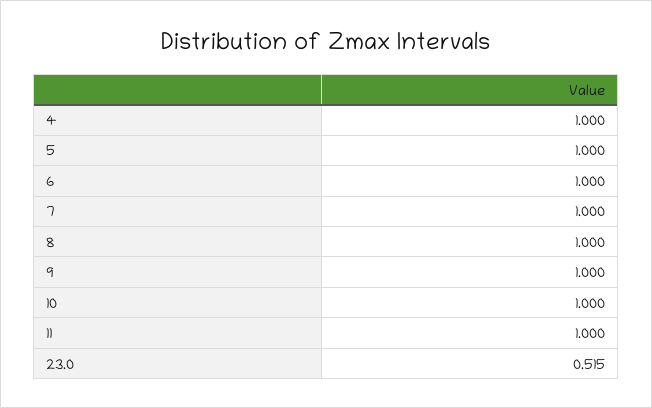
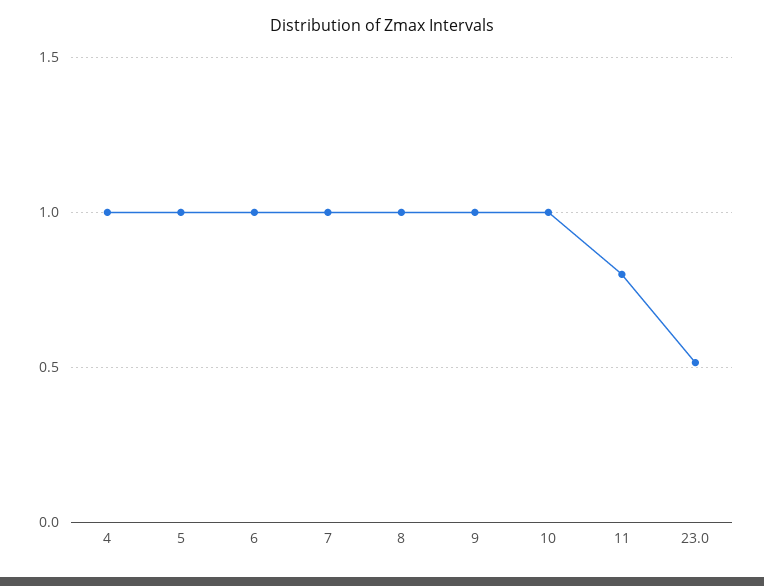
11: 1 -> 0.8

